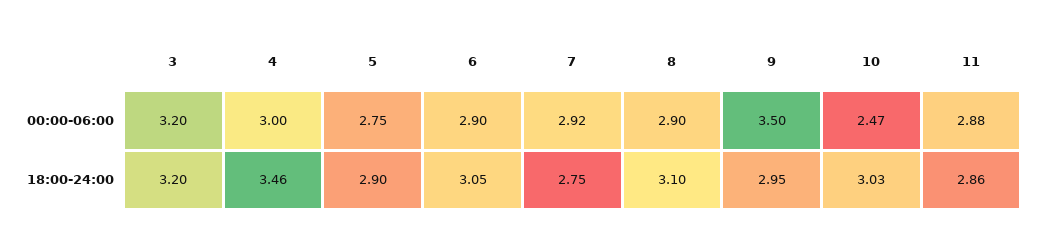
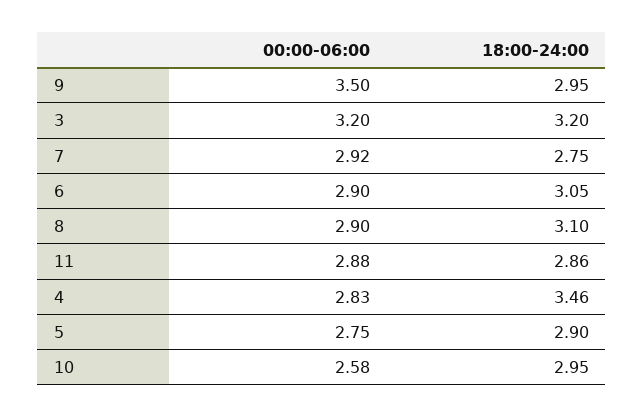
4, 00:00-06:00: 3 -> 2.83
10, 00:00-06:00: 2.47 -> 2.58
10, 18:00-24:00: 3.03 -> 2.95

